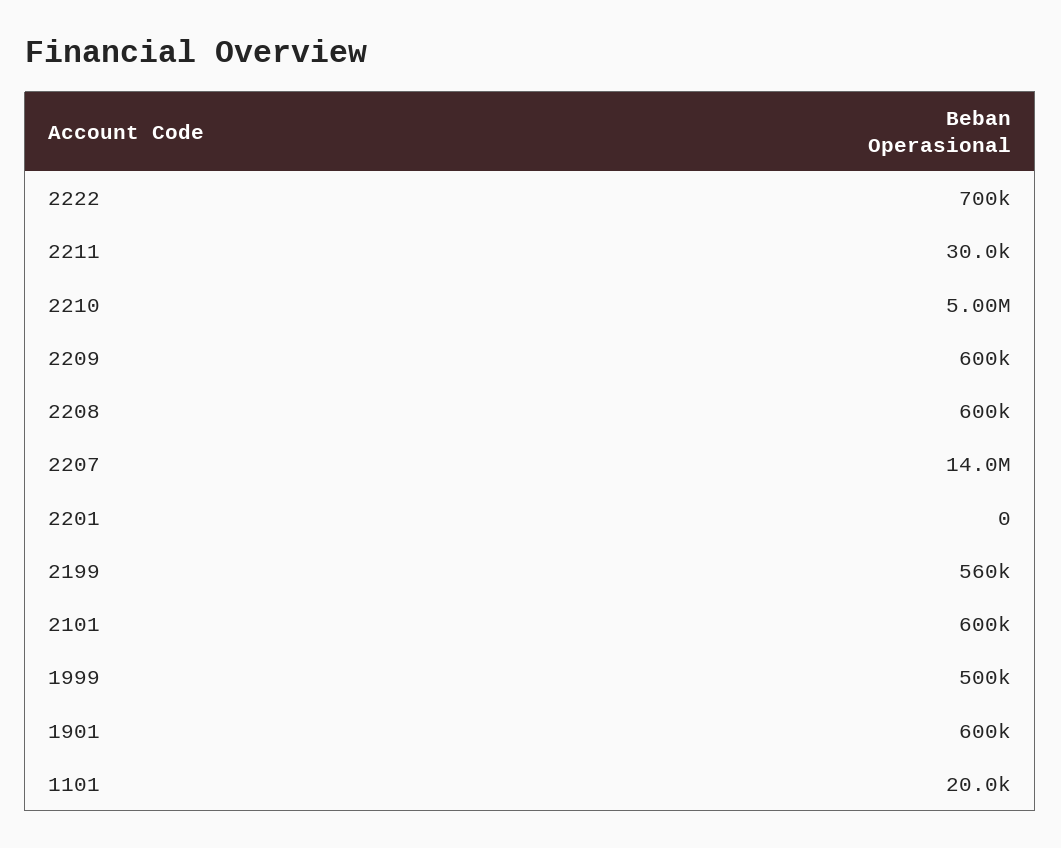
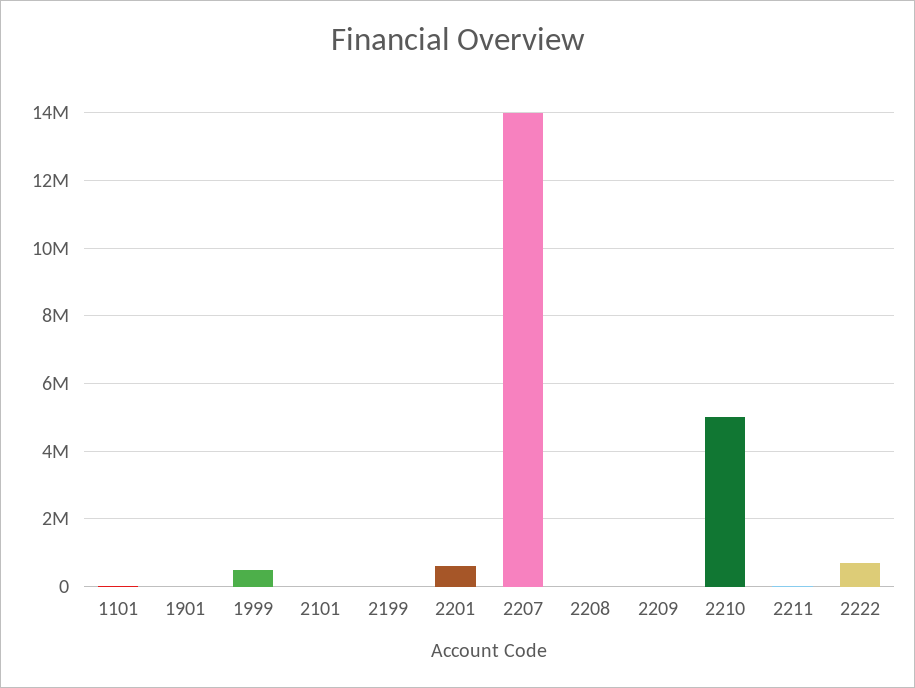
2209: 600000 -> 0
2208: 600000 -> 0
2201: 0 -> 600000
2199: 560000 -> 0
2101: 600000 -> 0
1901: 600000 -> 0

